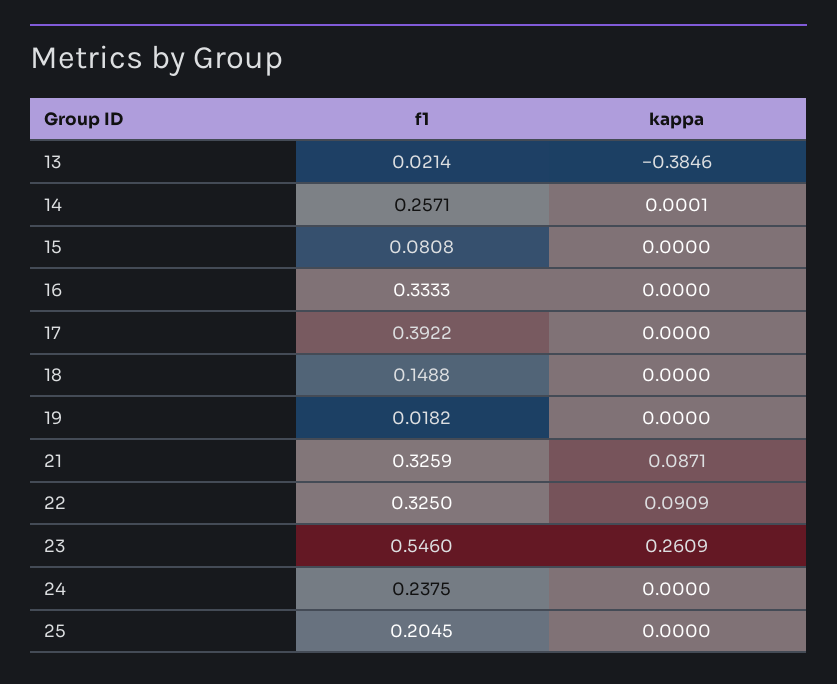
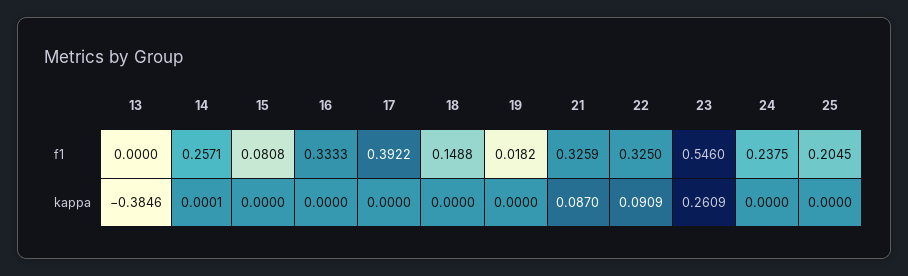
f1, 13: 0.0214 -> 0
kappa, 21: 0.0871 -> 0.087

